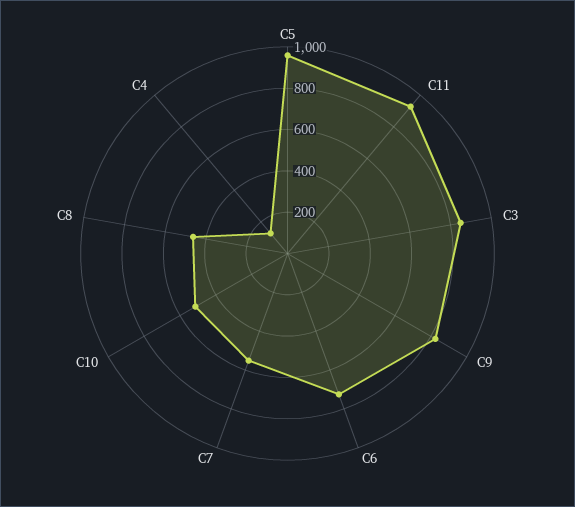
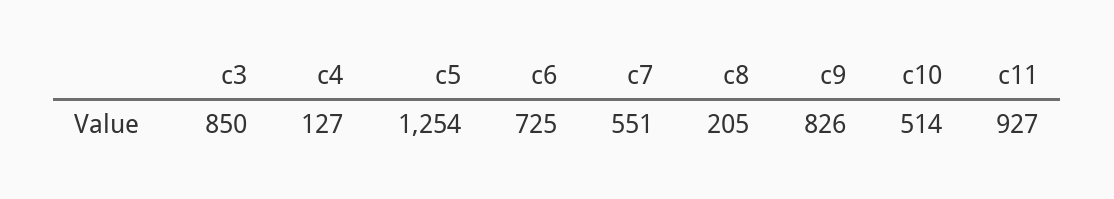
C5: 950 -> 1254
C8: 450 -> 205

